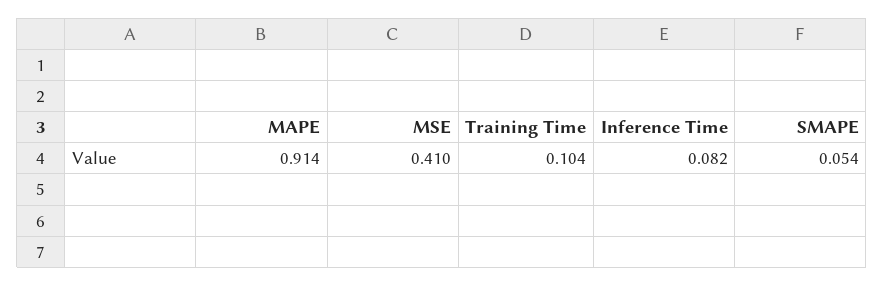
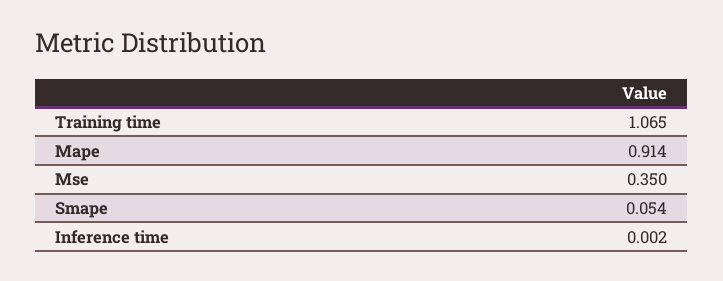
MSE: 0.41 -> 0.35
Training Time: 0.104 -> 1.065
Inference Time: 0.082 -> 0.002

